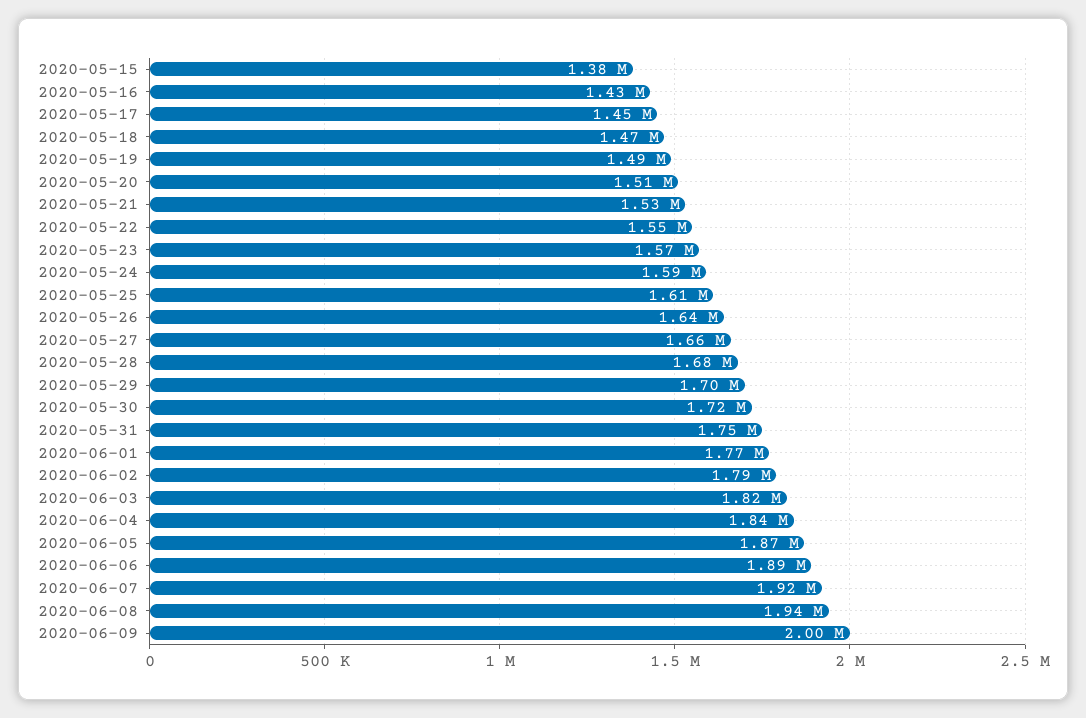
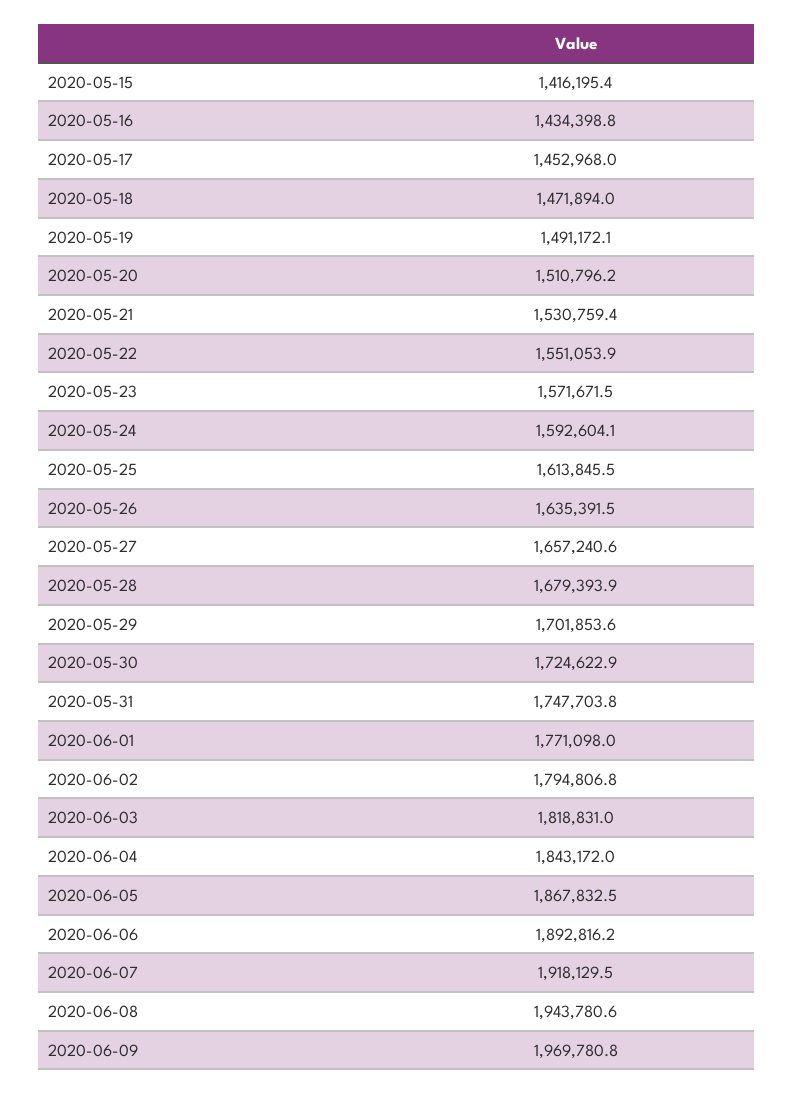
2020-05-15: 1380000 -> 1416195.4
2020-06-09: 2000000 -> 1969780.8

